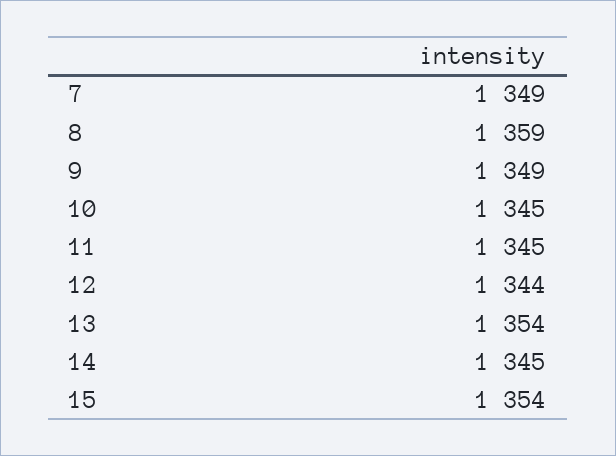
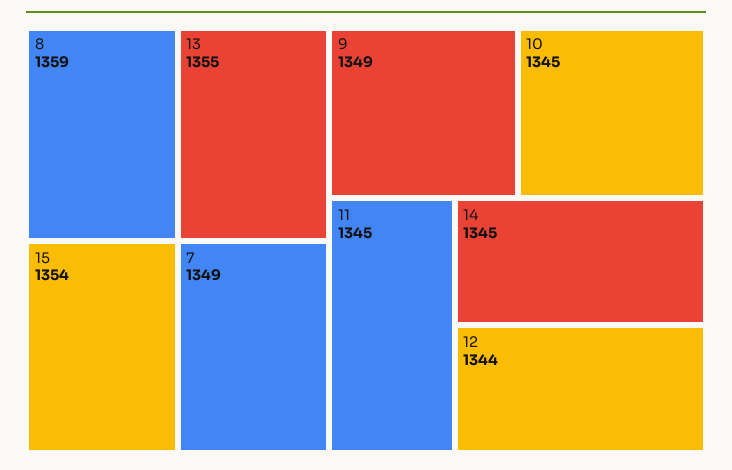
13: 1354 -> 1355

